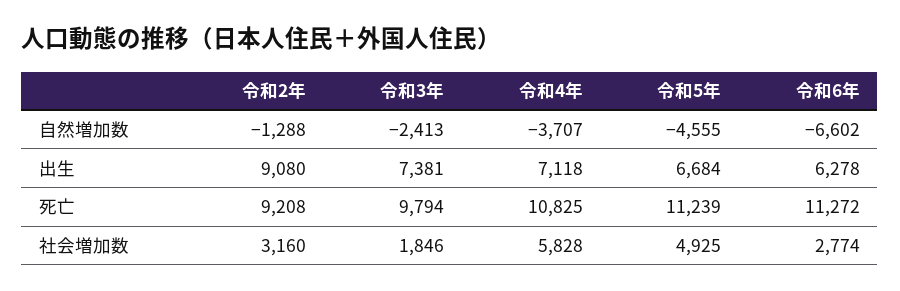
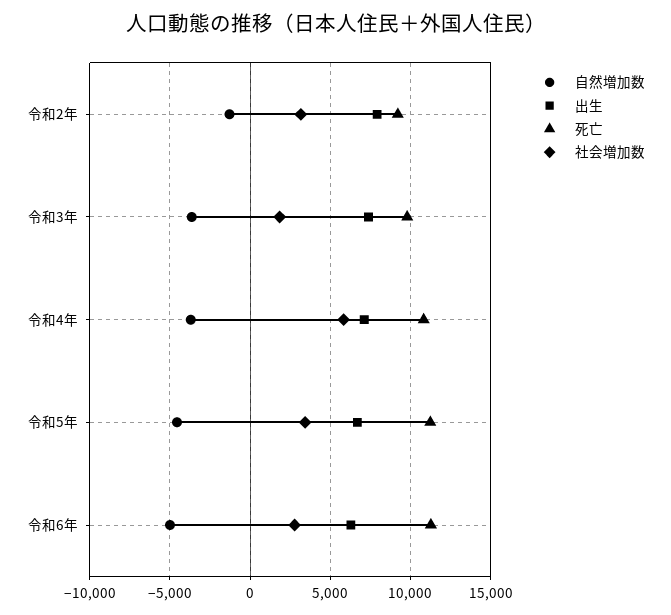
自然増加数, 令和3年: -2413 -> -3500
自然増加数, 令和6年: -6602 -> -5000
出生, 令和2年: 9080 -> 8000
社会増加数, 令和5年: 4925 -> 3500

